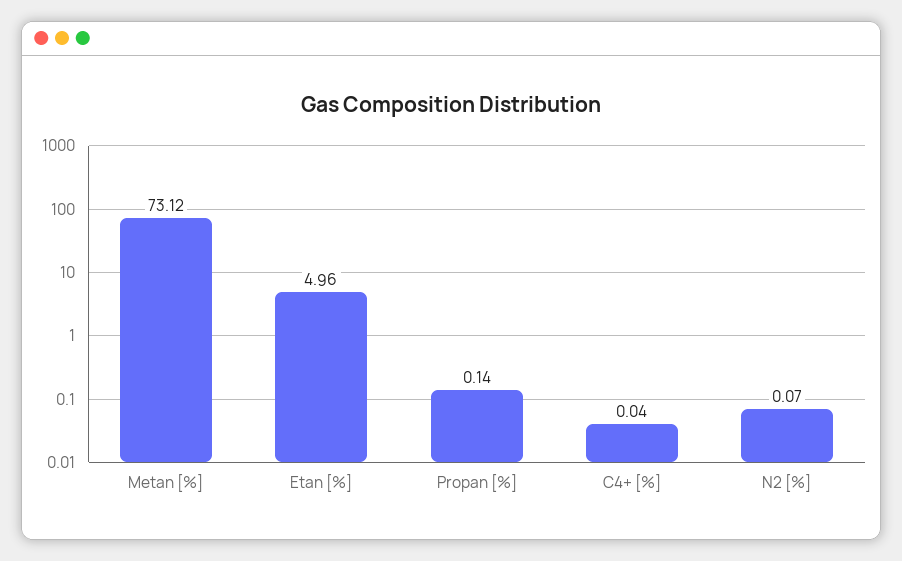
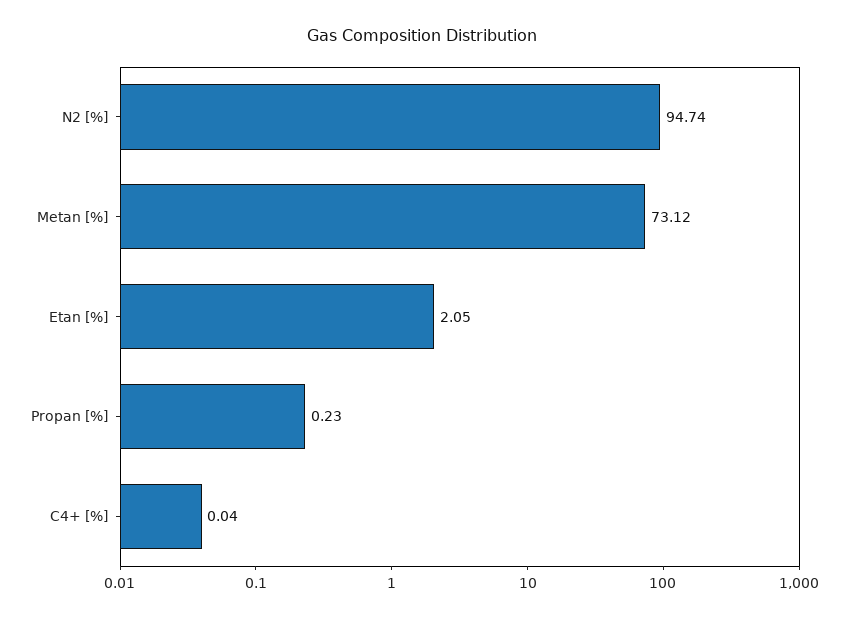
Etan [%]: 4.96 -> 2.05
Propan [%]: 0.14 -> 0.23
N2 [%]: 0.07 -> 94.74

